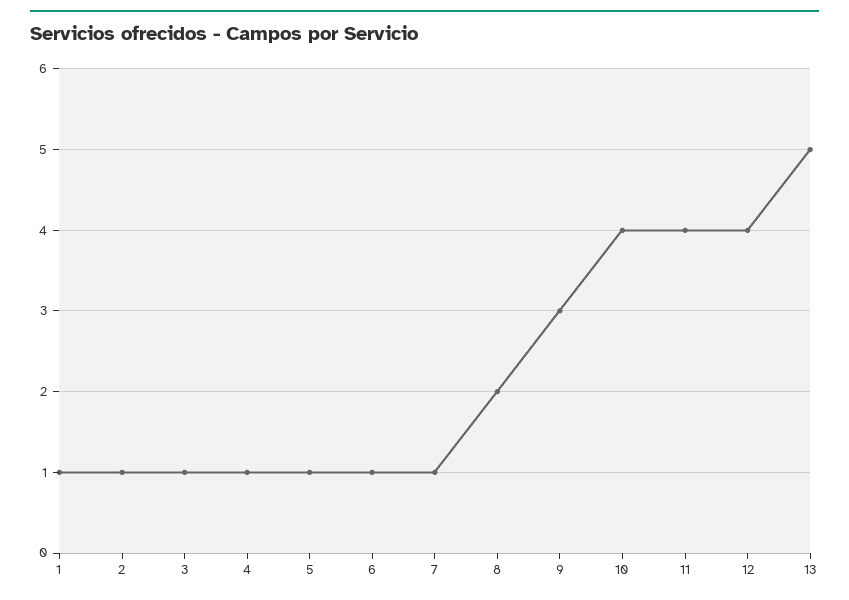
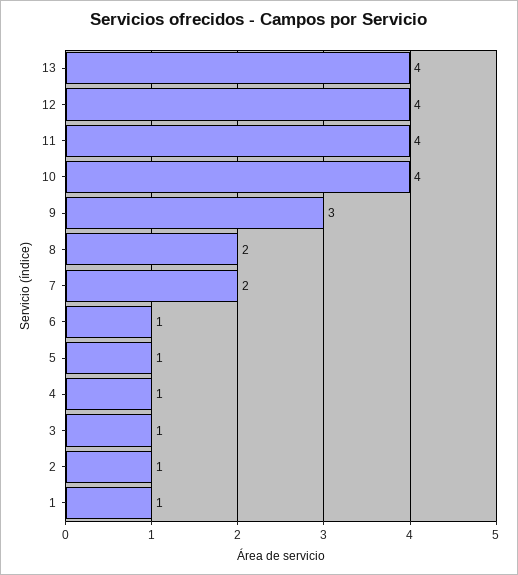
7: 1 -> 2
13: 5 -> 4

